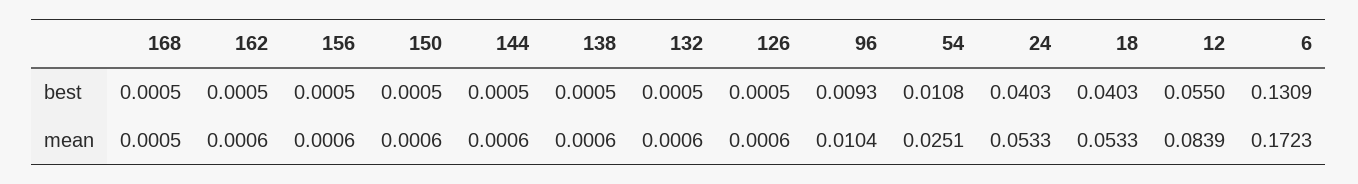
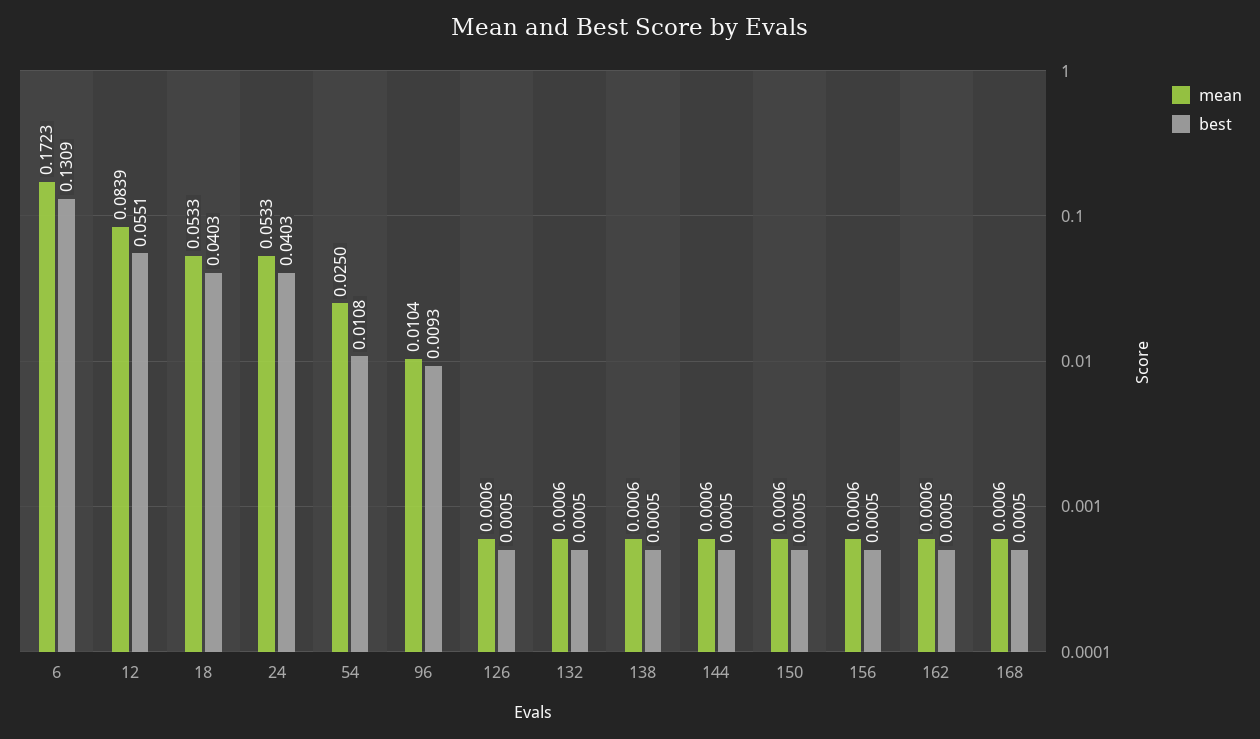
best, 12: 0.055 -> 0.0551
mean, 168: 0.0005 -> 0.0006
mean, 54: 0.0251 -> 0.025

